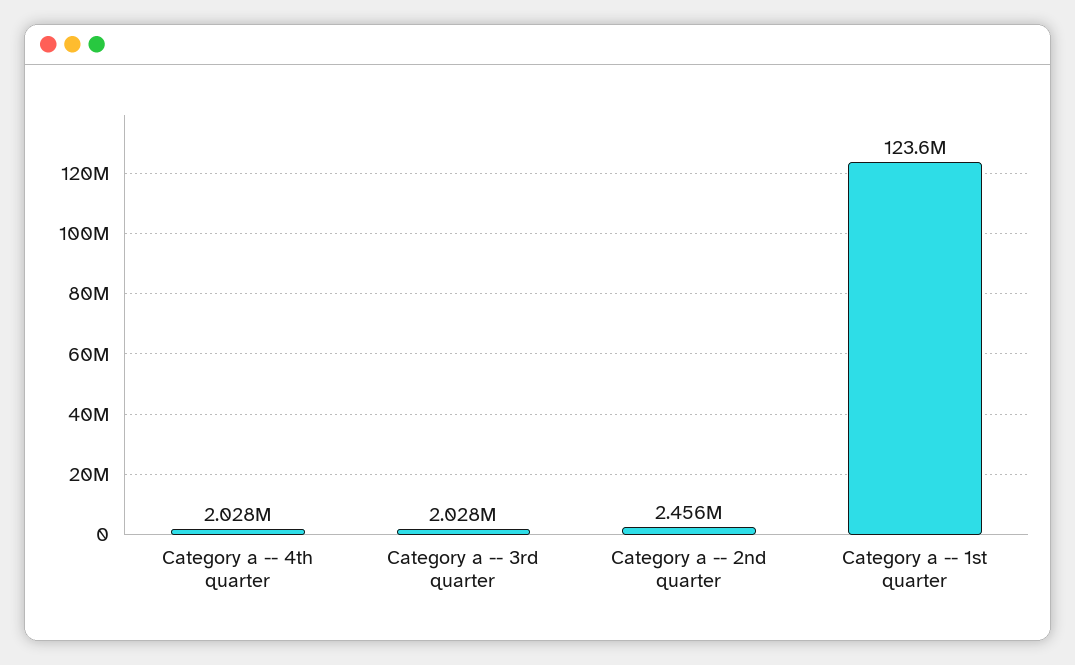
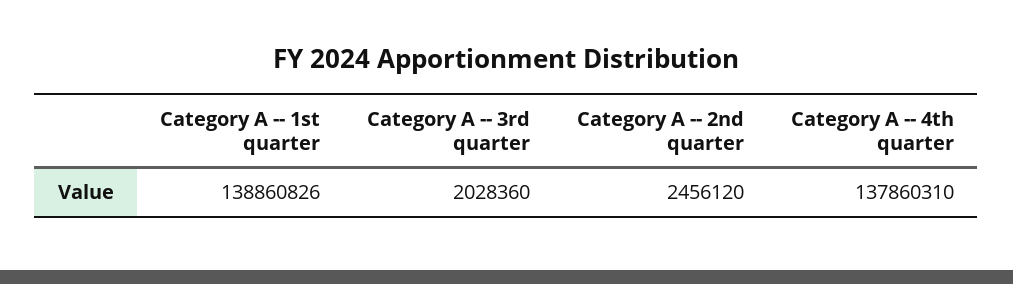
Category a -- 4th quarter: 2028000 -> 137860310
Category a -- 1st quarter: 123600000 -> 138860826

